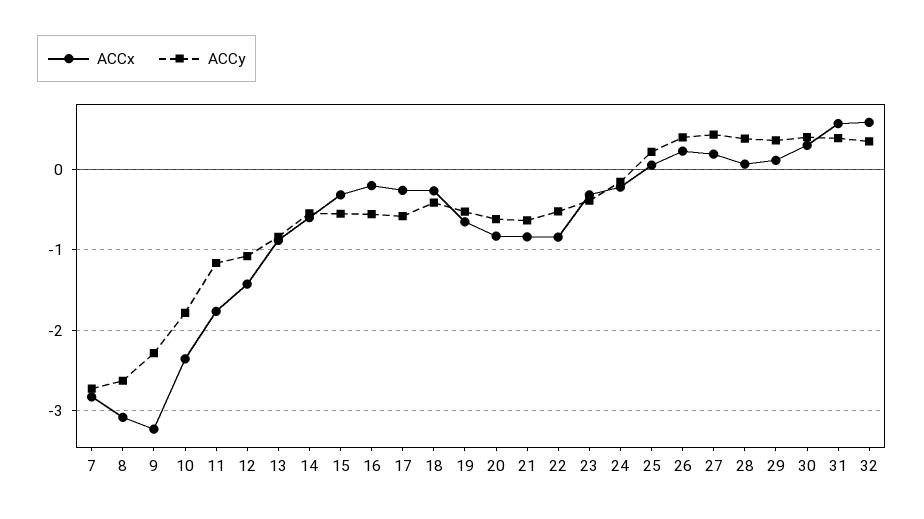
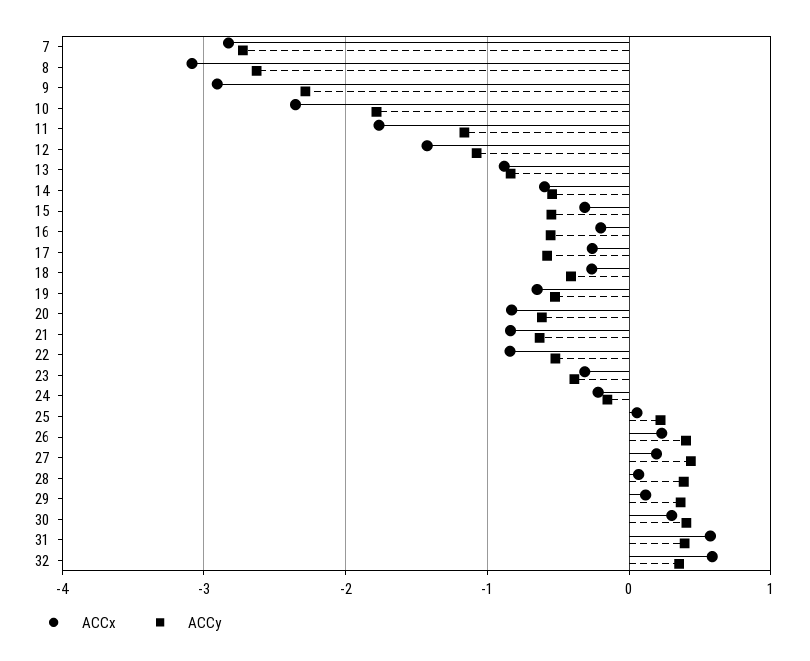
ACCx, 9: -3.2 -> -2.9

